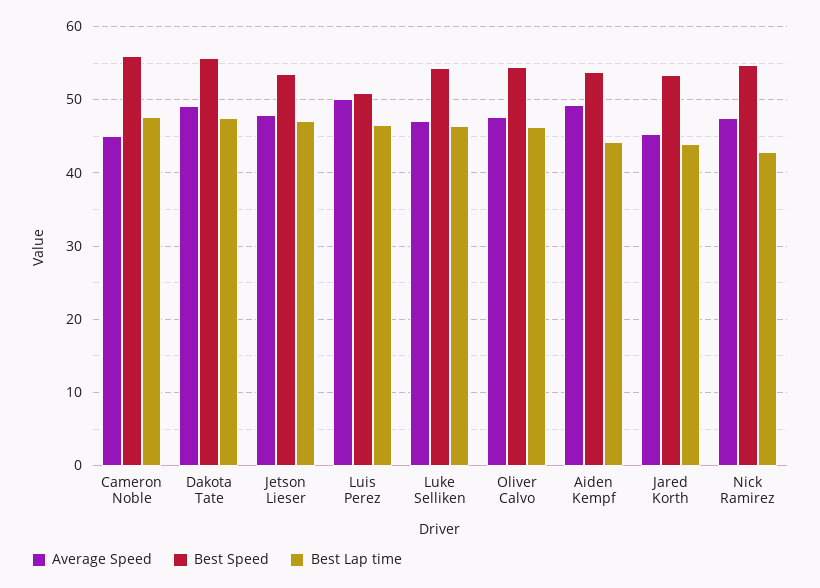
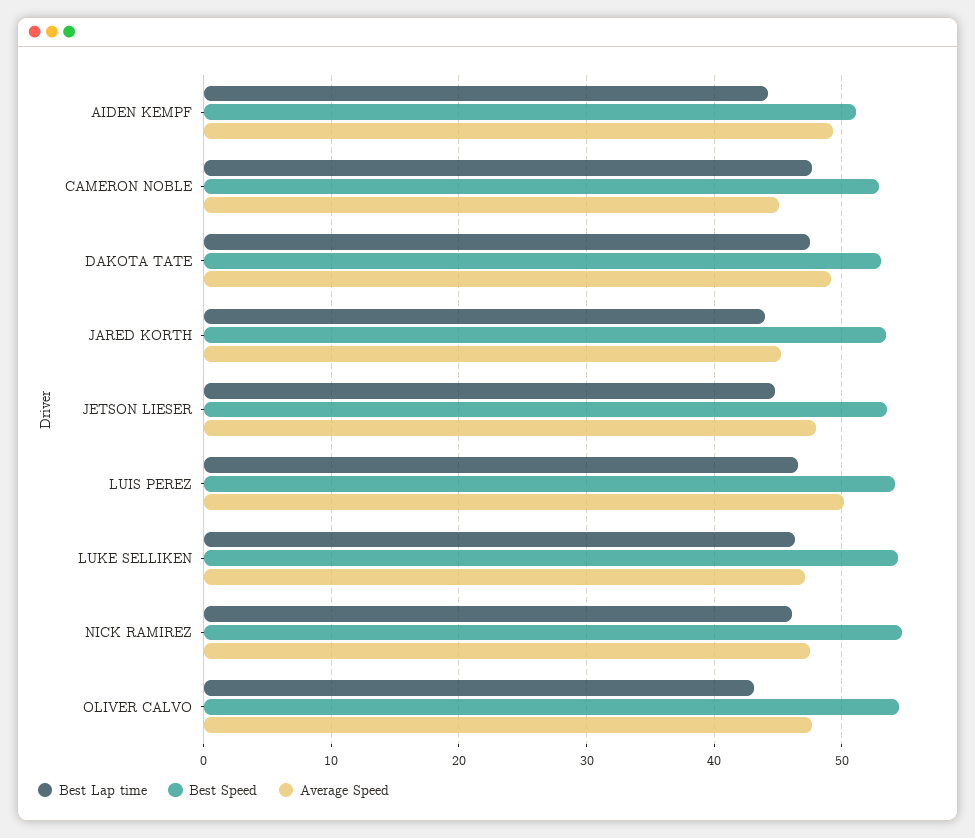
Best Speed, Cameron Noble: 56 -> 53
Best Speed, Dakota Tate: 56 -> 53
Best Lap time, Jetson Lieser: 47 -> 45
Best Speed, Luis Perez: 51 -> 54
Best Lap time, Oliver Calvo: 46 -> 43
Best Speed, Aiden Kempf: 54 -> 51
Best Lap time, Nick Ramirez: 43 -> 46

